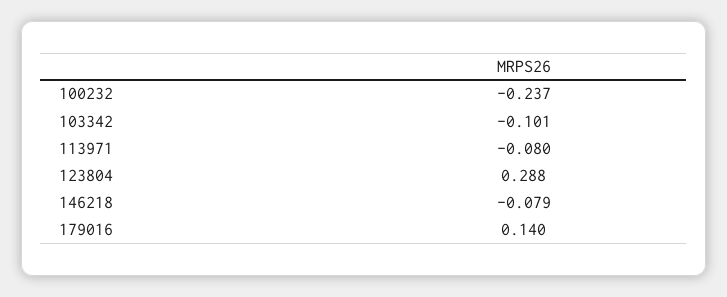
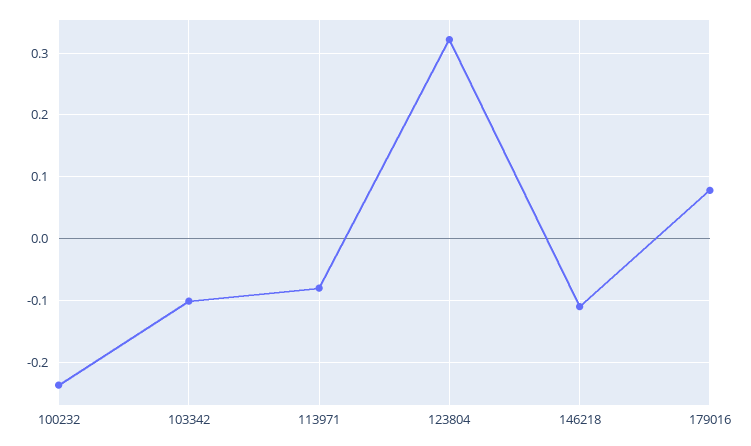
123804: 0.288 -> 0.32
146218: -0.079 -> -0.11
179016: 0.14 -> 0.08

